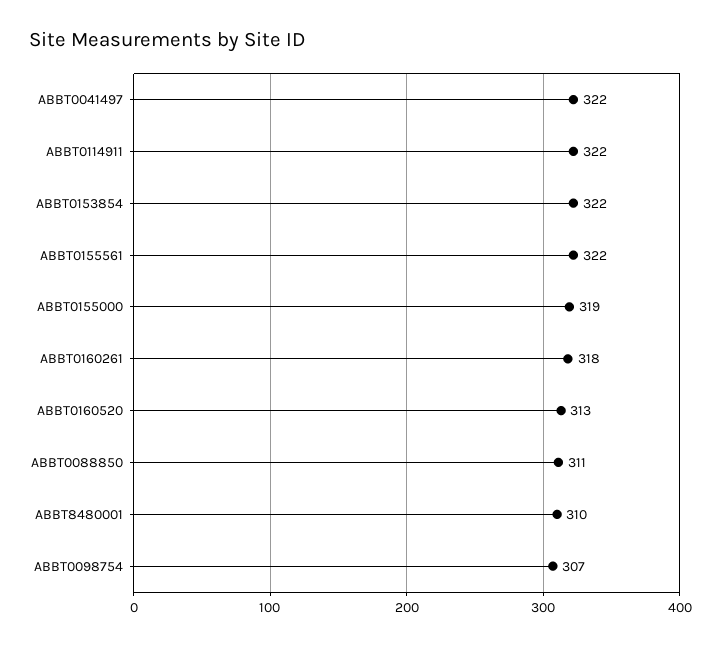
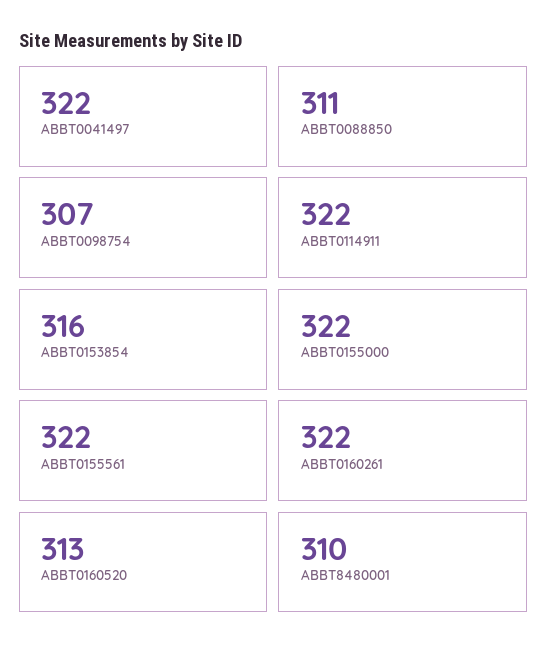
ABBT0153854: 322 -> 316
ABBT0155000: 319 -> 322
ABBT0160261: 318 -> 322

